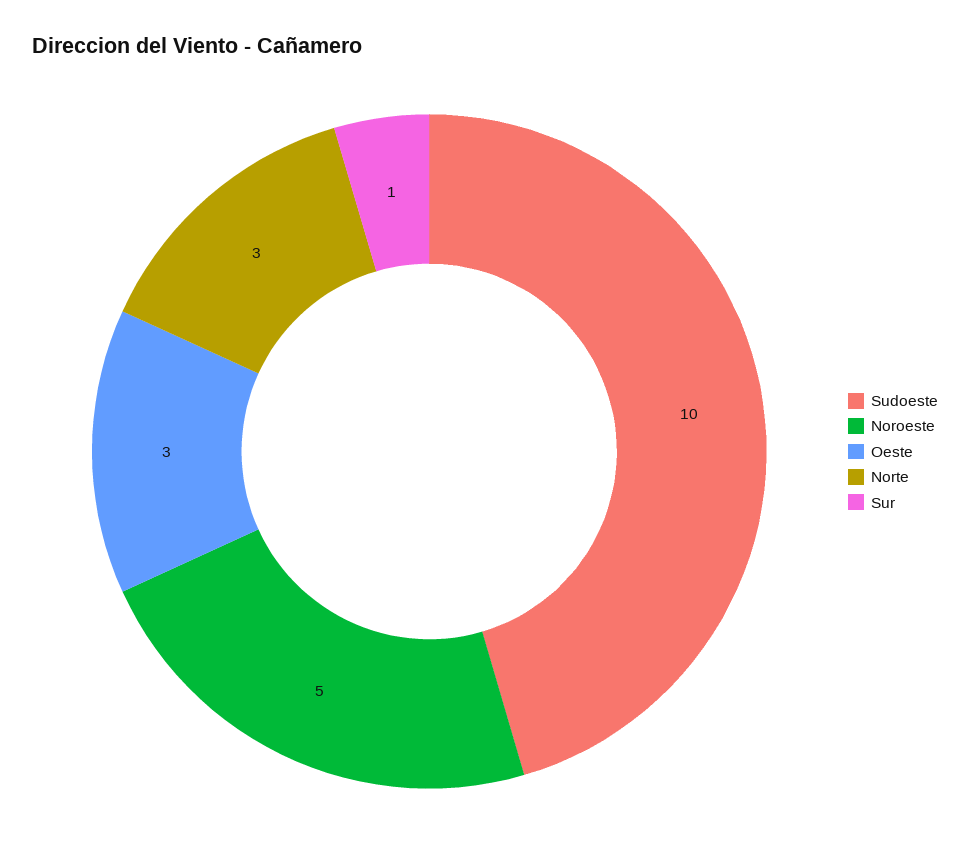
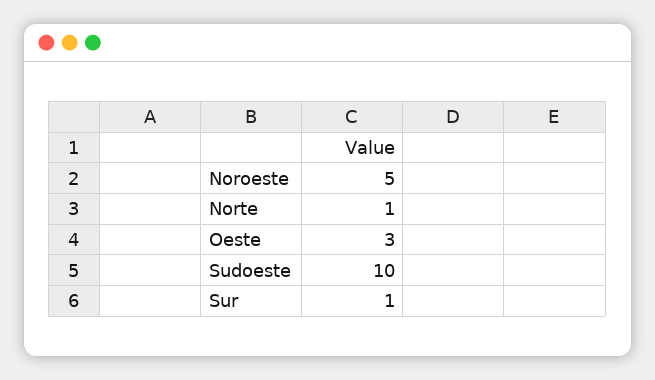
Norte: 3 -> 1

